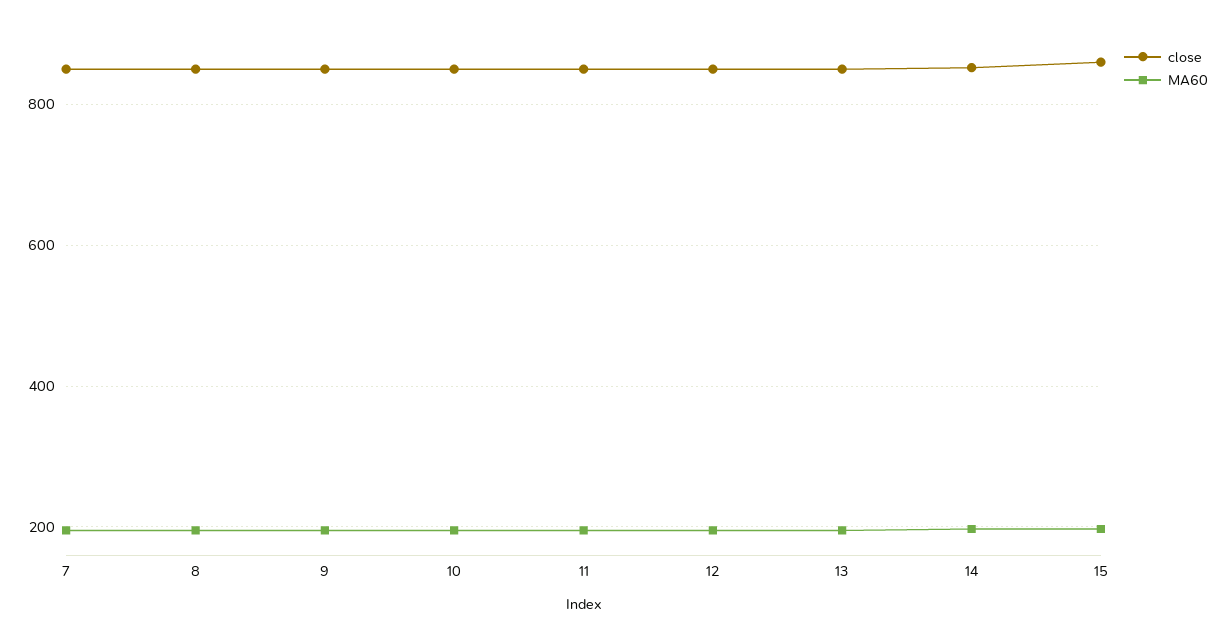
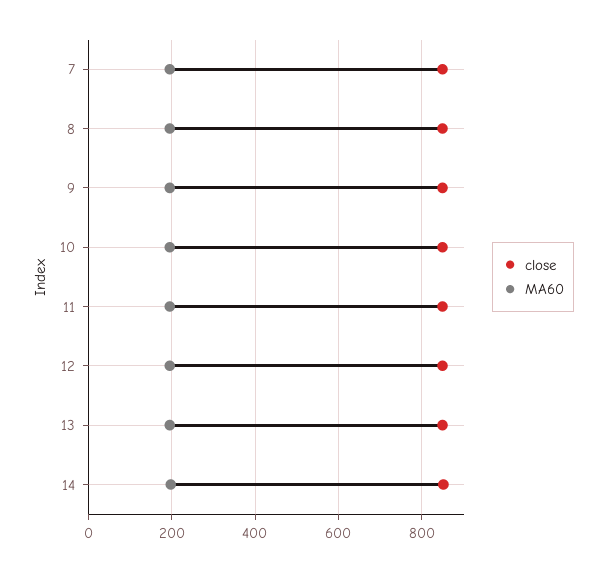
close, 15: 860 -> none
MA60, 15: 200 -> none

